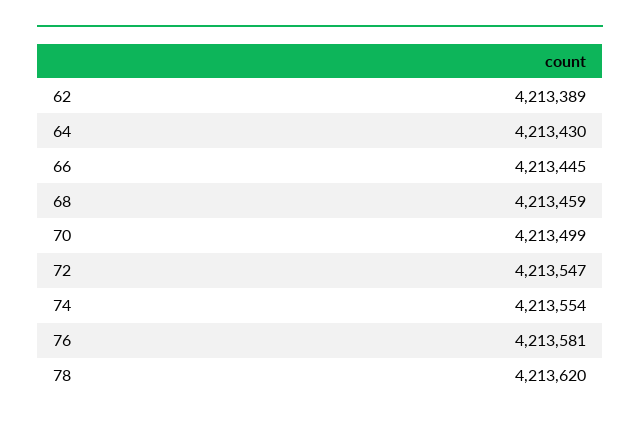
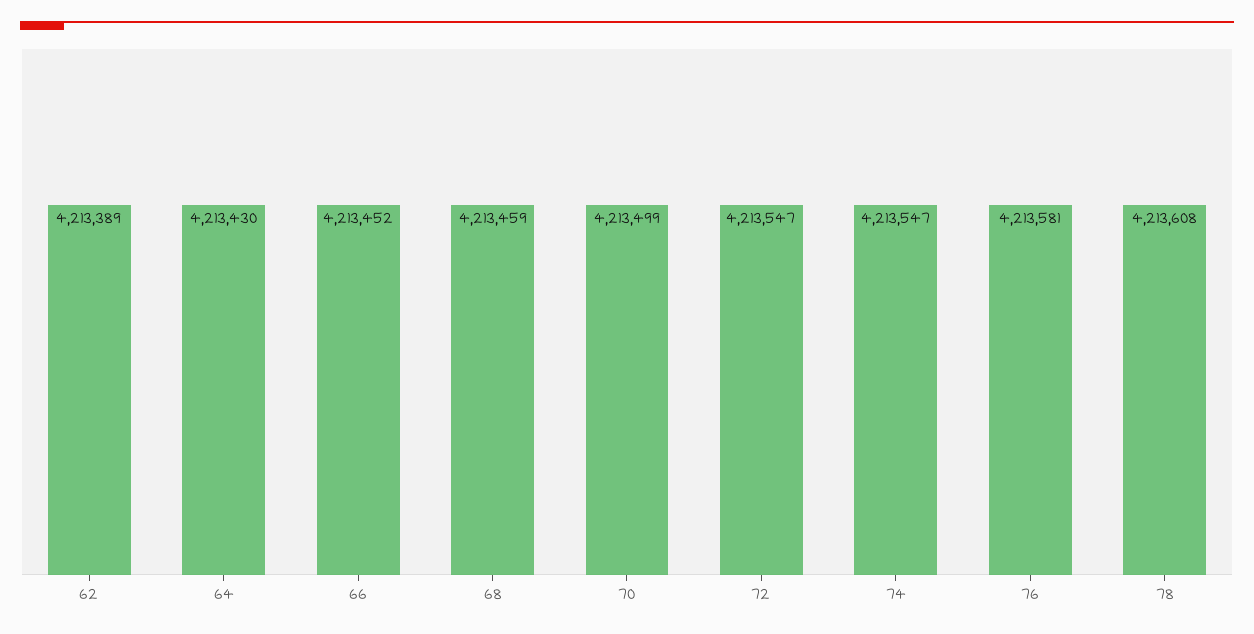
66: 4213445 -> 4213452
74: 4213554 -> 4213547
78: 4213620 -> 4213608

